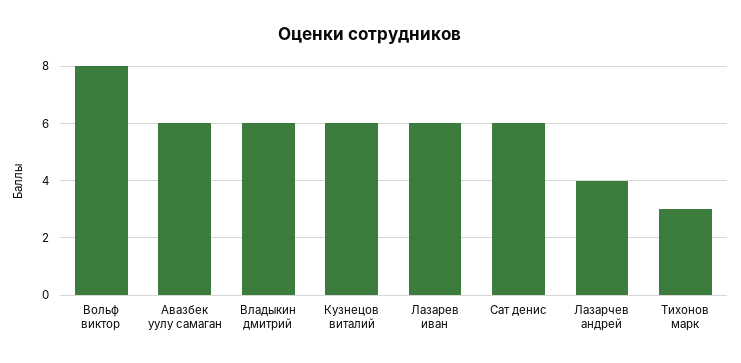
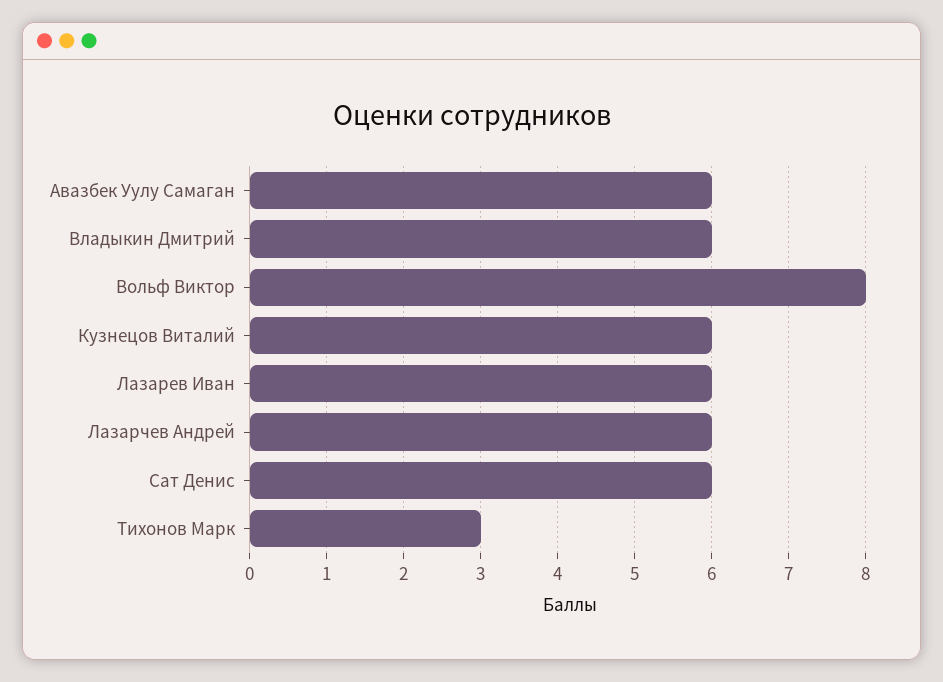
Лазарчев андрей: 4 -> 6

